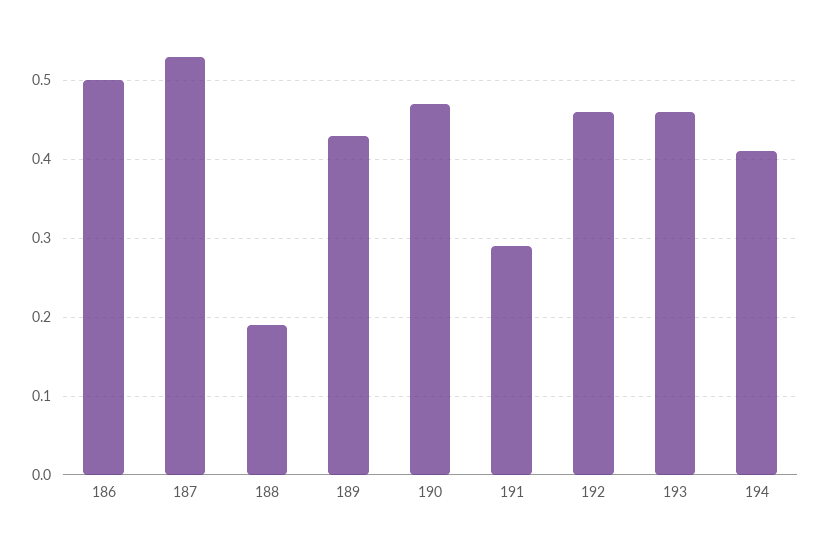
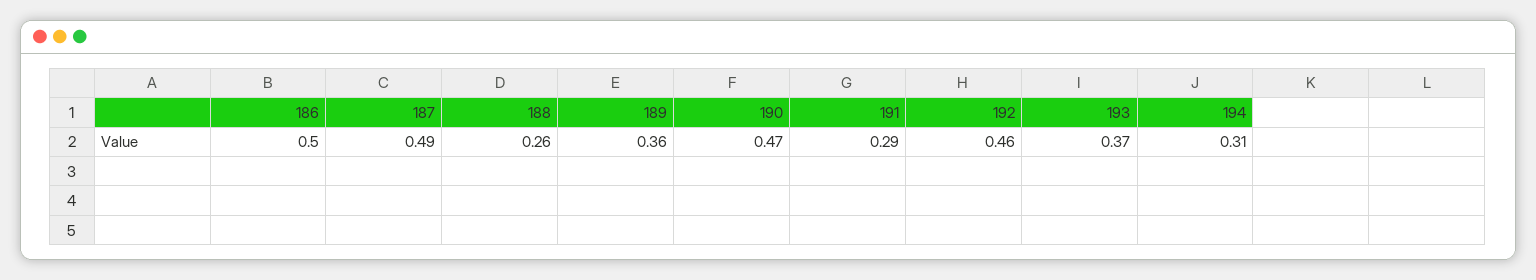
187: 0.53 -> 0.49
188: 0.19 -> 0.26
189: 0.43 -> 0.36
193: 0.46 -> 0.37
194: 0.41 -> 0.31

